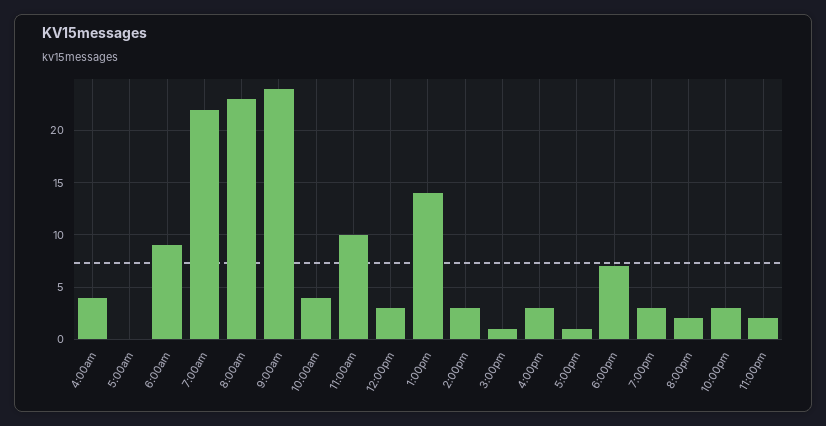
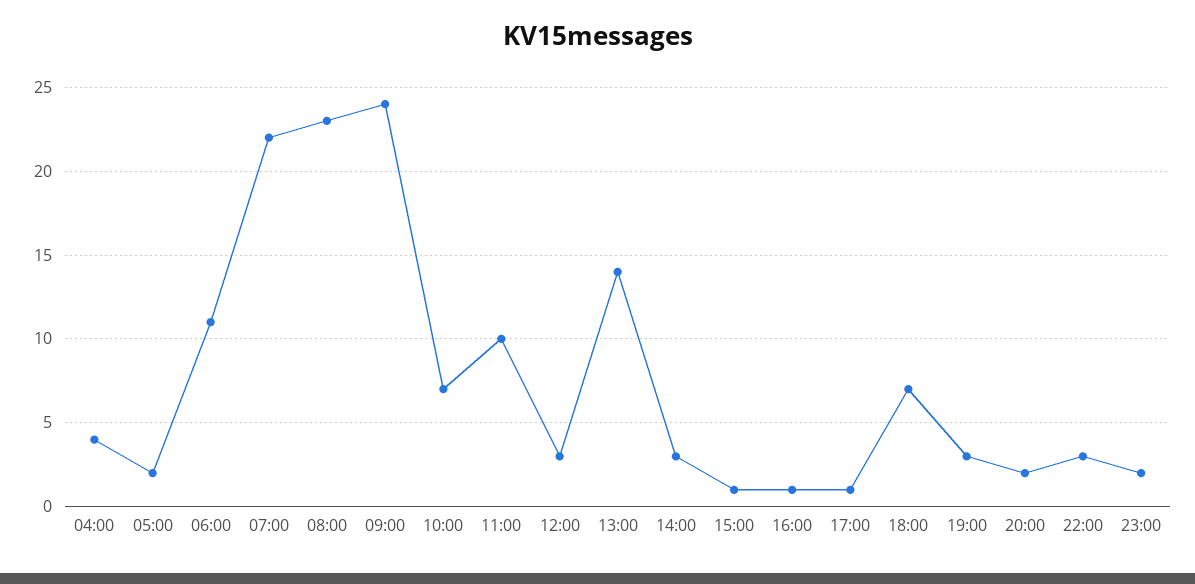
5:00am: 0 -> 2
6:00am: 9 -> 11
10:00am: 4 -> 7
4:00pm: 3 -> 1

